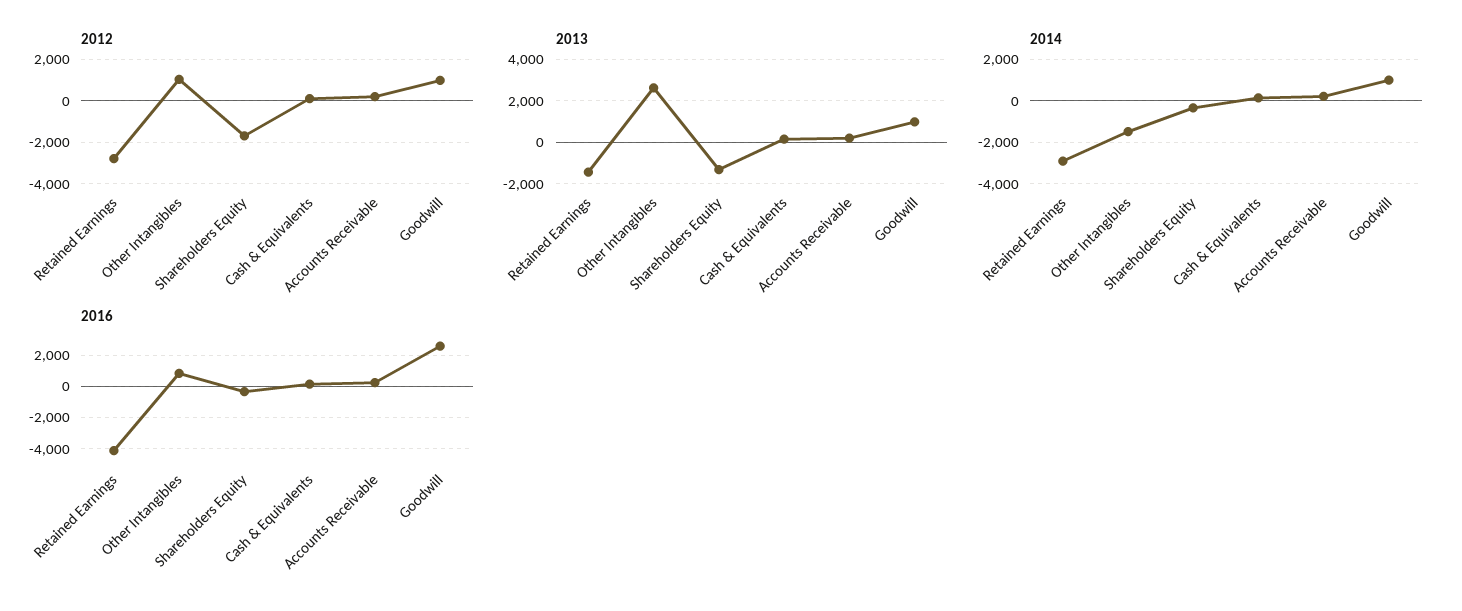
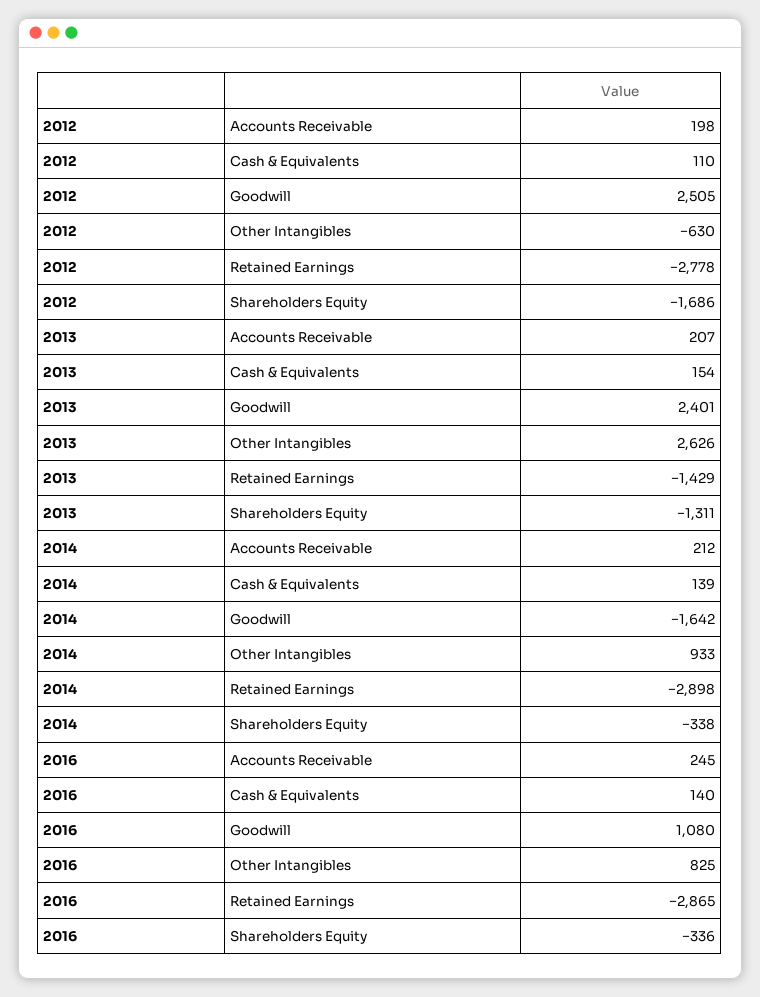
2012, Other Intangibles: 1000 -> -630
2012, Goodwill: 1000 -> 2505
2013, Goodwill: 1000 -> 2401
2014, Other Intangibles: -1500 -> 933
2014, Goodwill: 1000 -> -1642
2016, Retained Earnings: -4000 -> -2865
2016, Goodwill: 2500 -> 1080

